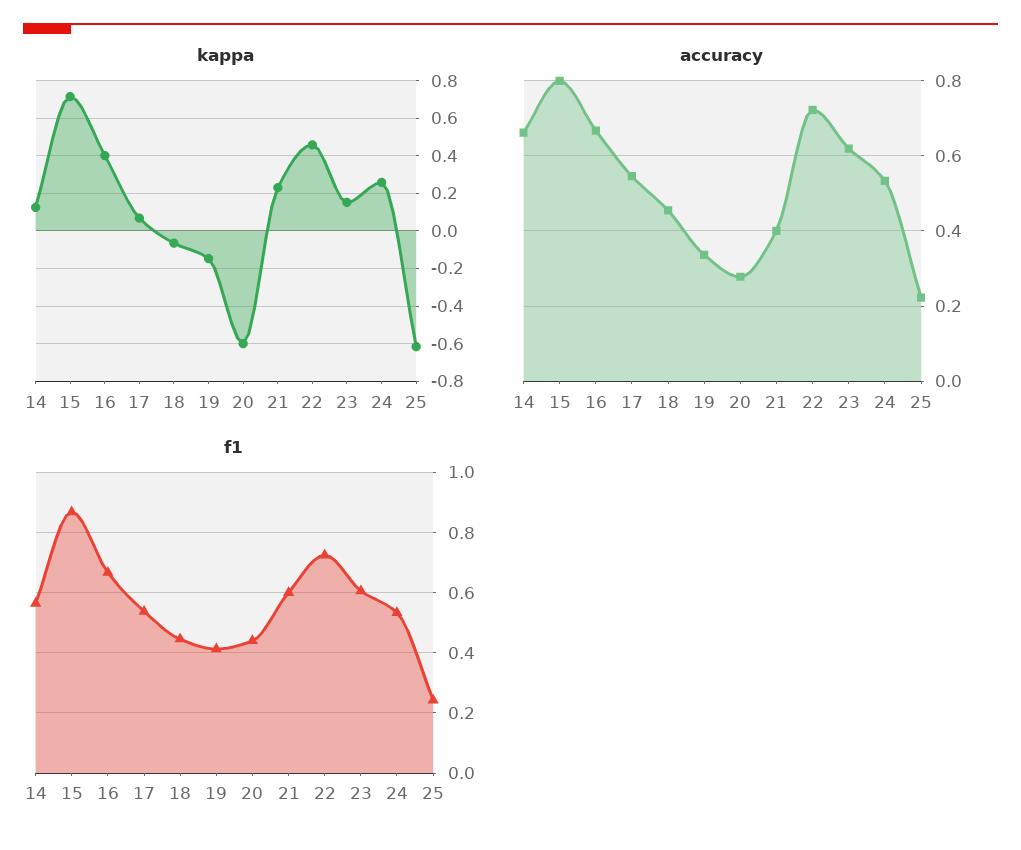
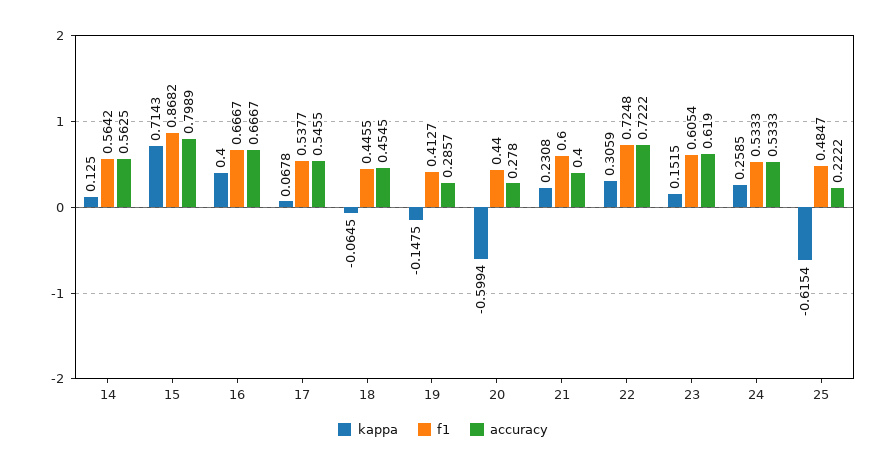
kappa, 22: 0.45 -> 0.3059
accuracy, 14: 0.66 -> 0.5625
accuracy, 19: 0.34 -> 0.2857
f1, 25: 0.24 -> 0.4847

